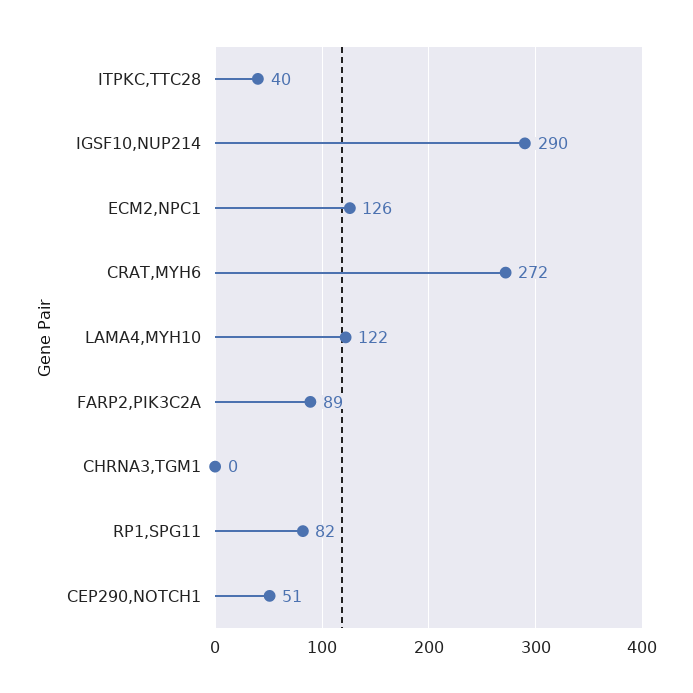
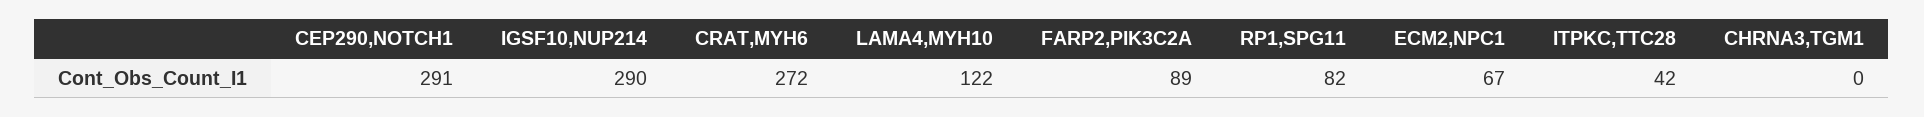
ITPKC,TTC28: 40 -> 42
ECM2,NPC1: 126 -> 67
CEP290,NOTCH1: 51 -> 291

